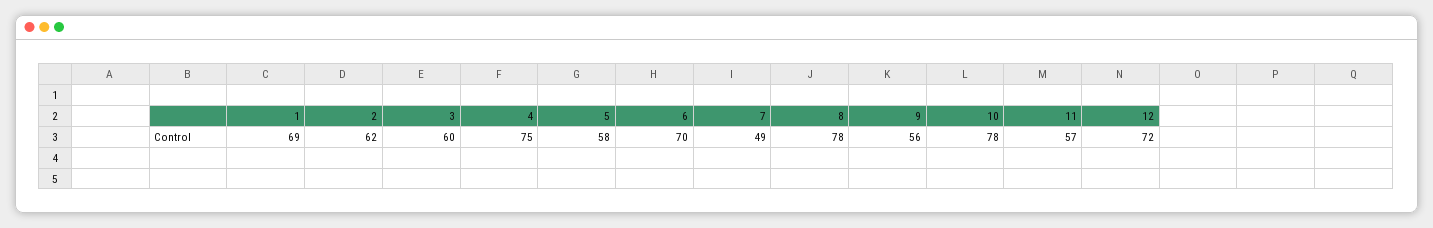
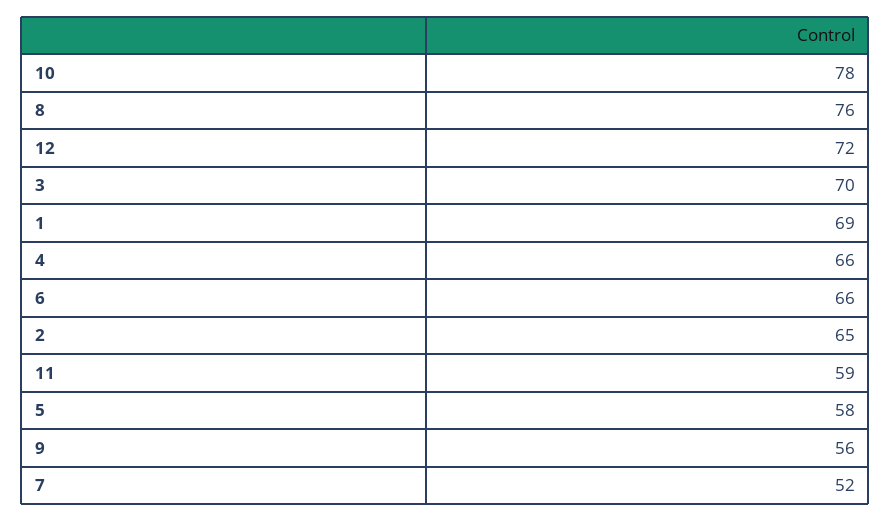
2: 62 -> 65
3: 60 -> 70
4: 75 -> 66
6: 70 -> 66
7: 49 -> 52
8: 78 -> 76
11: 57 -> 59

